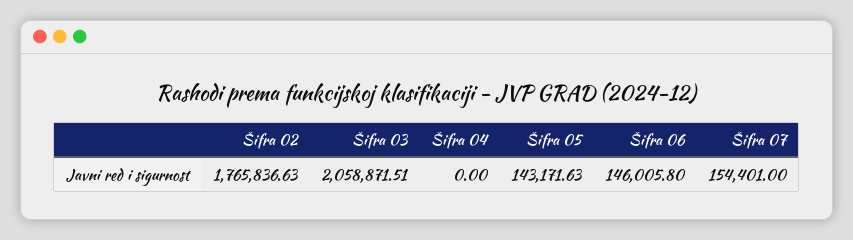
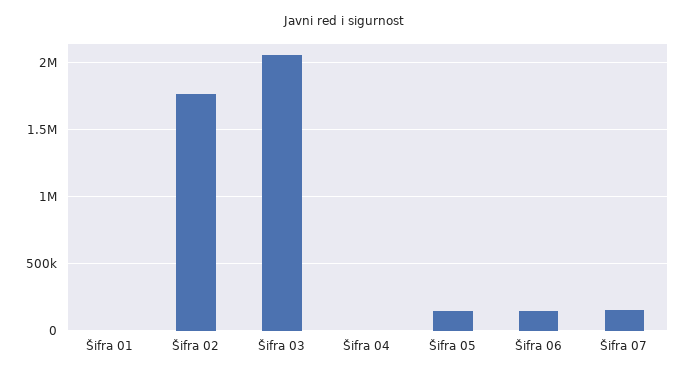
Šifra 01: none -> 0

